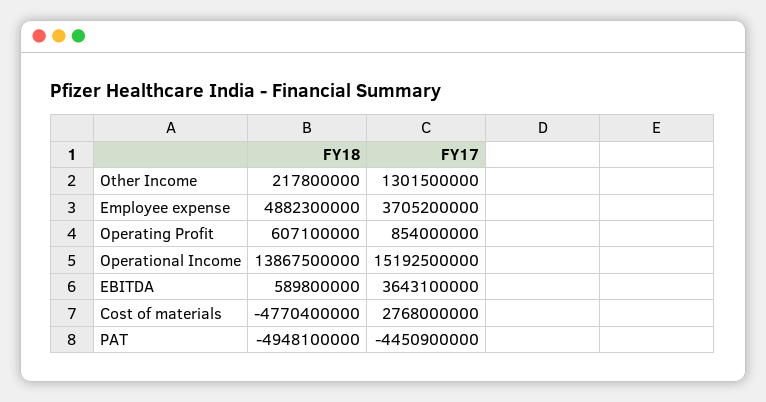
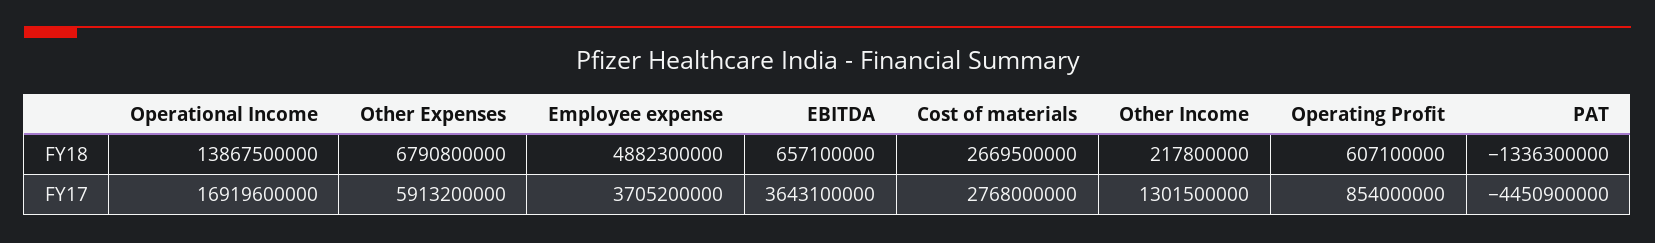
FY17, Operational Income: 15192500000 -> 16919600000
FY18, EBITDA: 589800000 -> 657100000
FY18, Cost of materials: -4770400000 -> 2669500000
FY18, PAT: -4948100000 -> -1336300000
FY18, Other Expenses: none -> 6790800000
FY17, Other Expenses: none -> 5913200000

